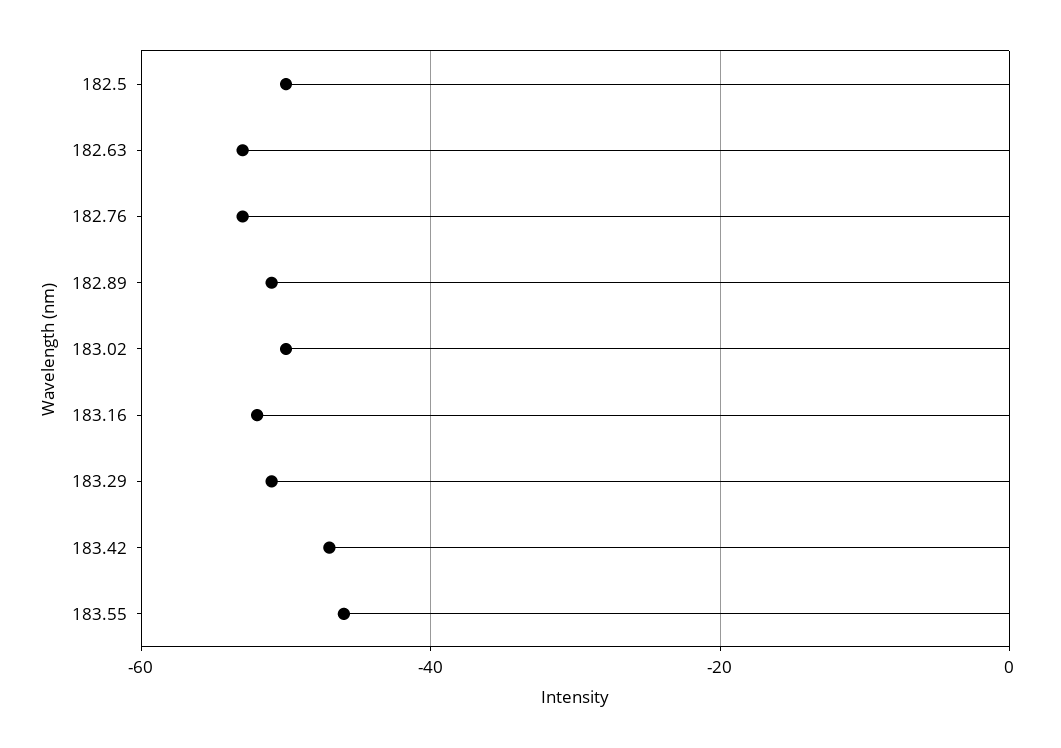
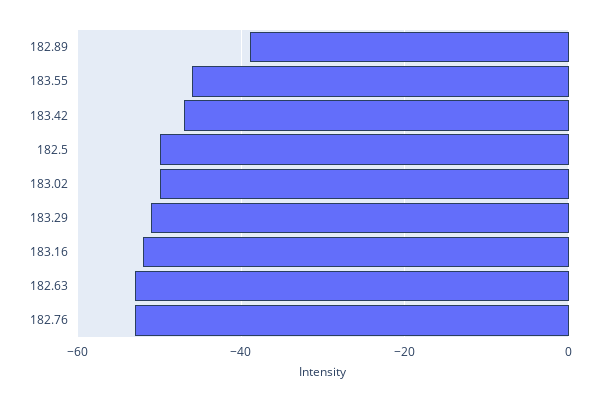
182.89: -50 -> -40

